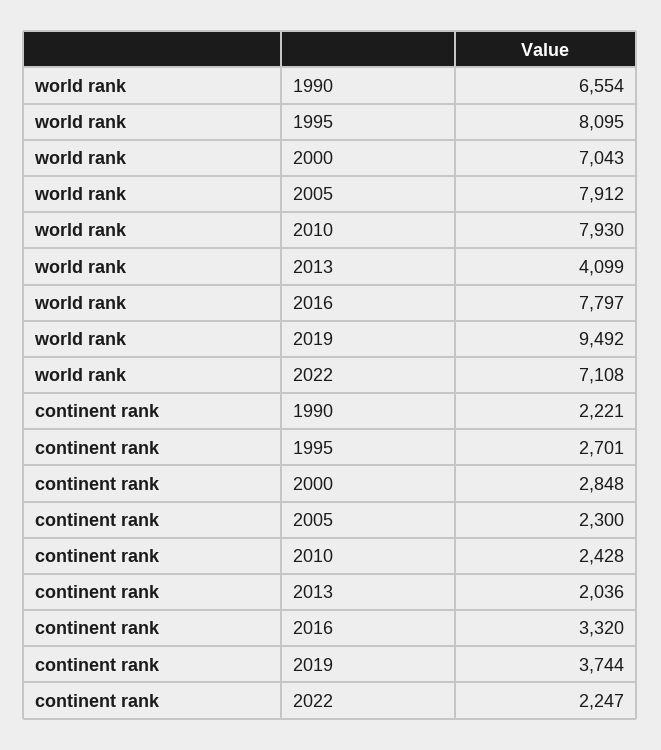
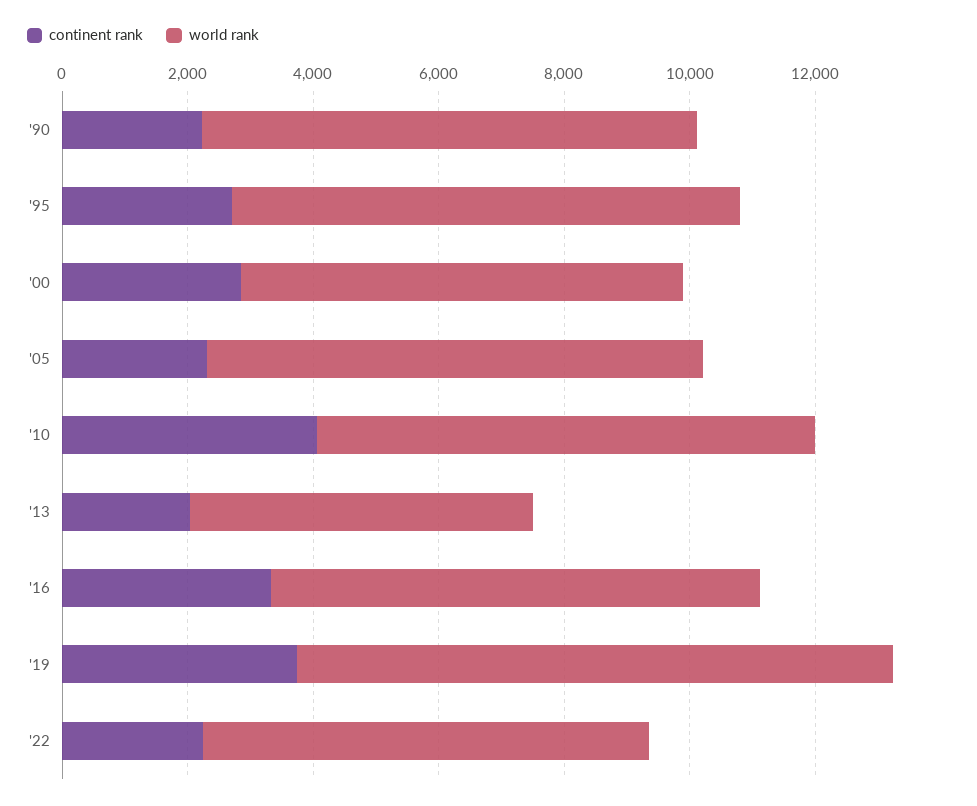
world rank, 1990: 6554 -> 8000
world rank, 2013: 4099 -> 5500
continent rank, 2010: 2428 -> 4000

